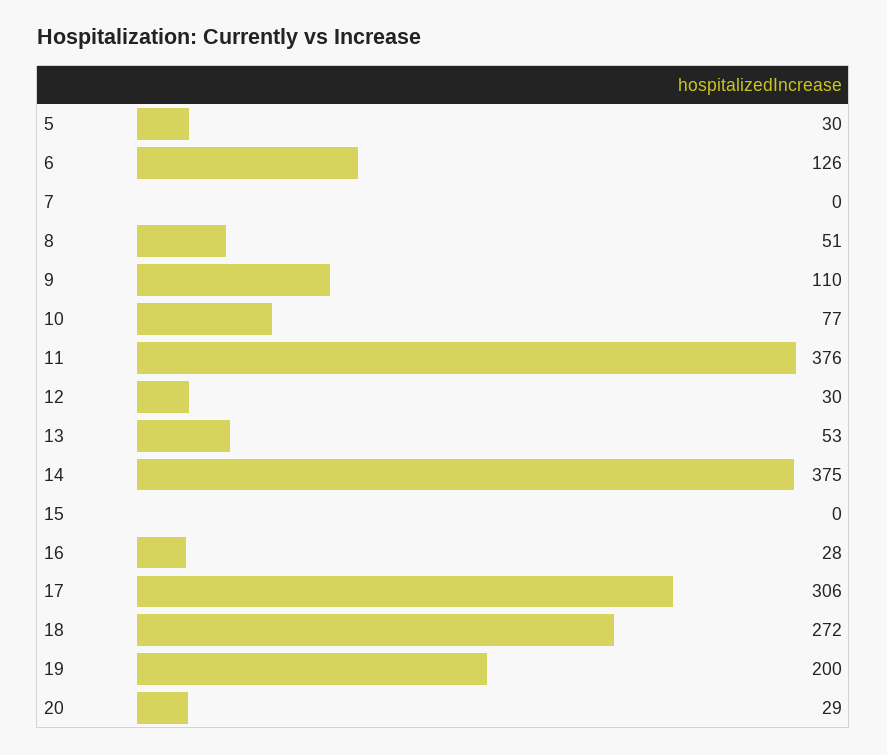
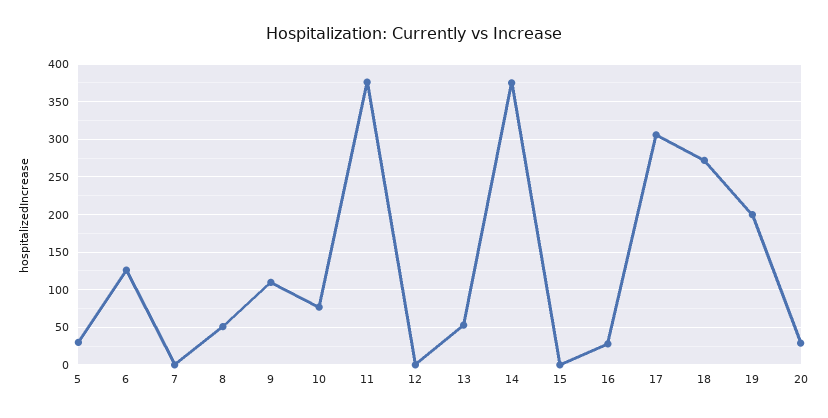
12: 30 -> 0

